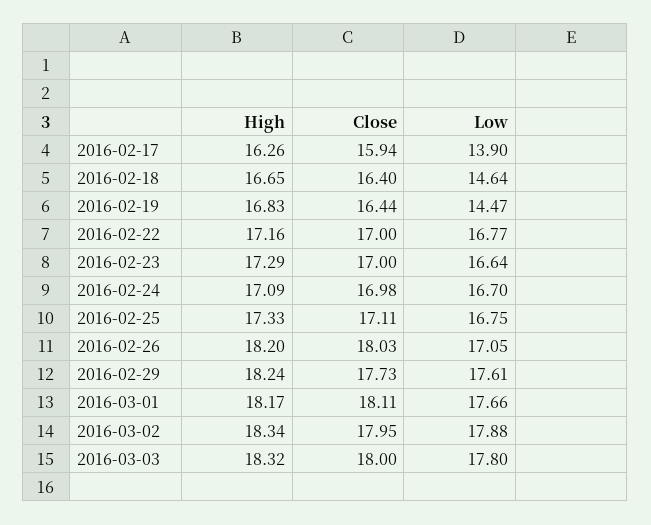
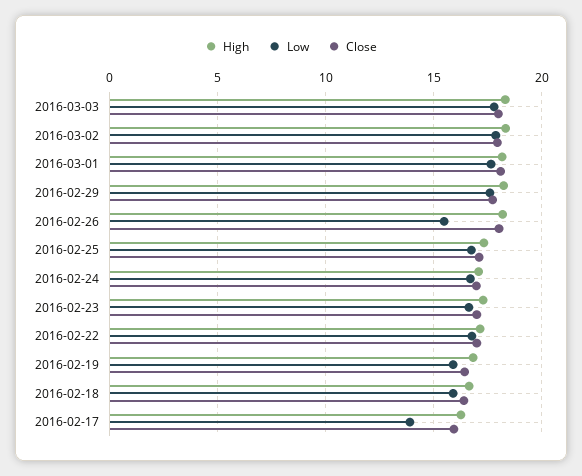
Low, 2016-02-18: 14.64 -> 16
Low, 2016-02-19: 14.47 -> 16
Low, 2016-02-26: 17.05 -> 15.5

